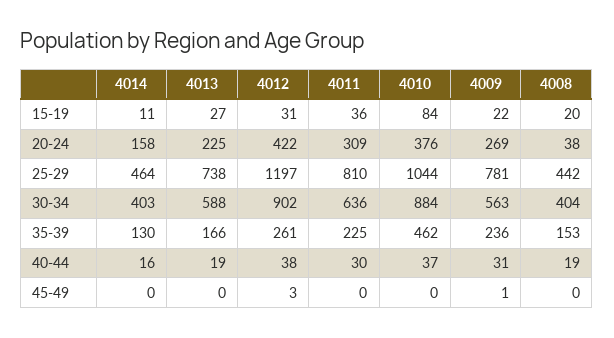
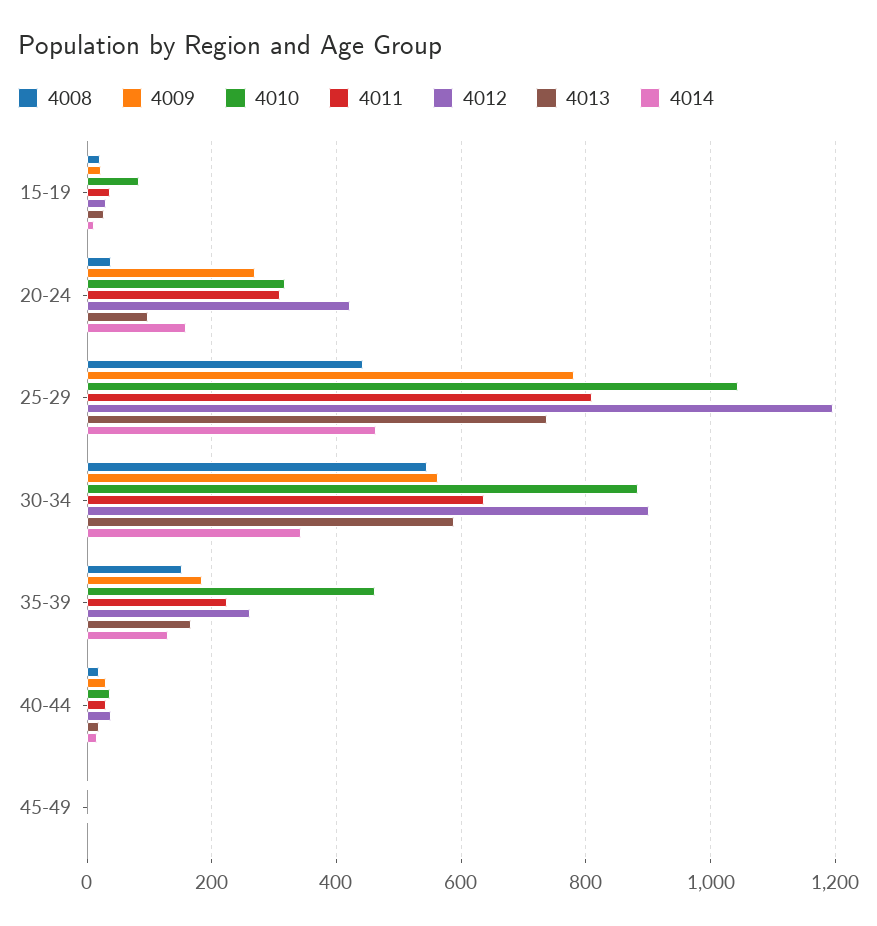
4013, 20-24: 225 -> 100
4010, 20-24: 376 -> 320
4014, 30-34: 403 -> 340
4008, 30-34: 404 -> 540
4009, 35-39: 236 -> 180

